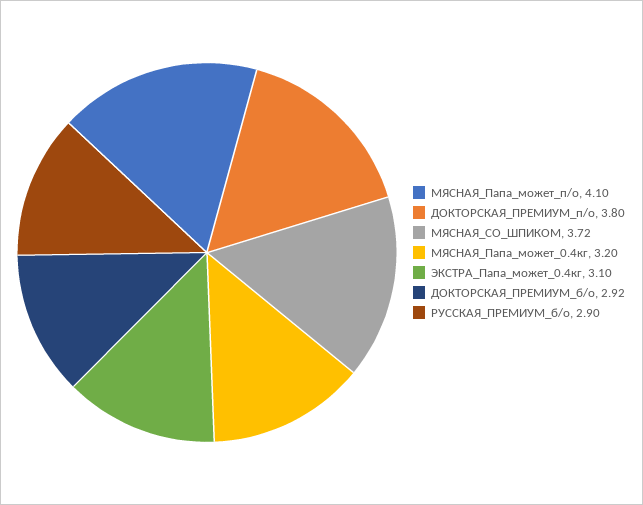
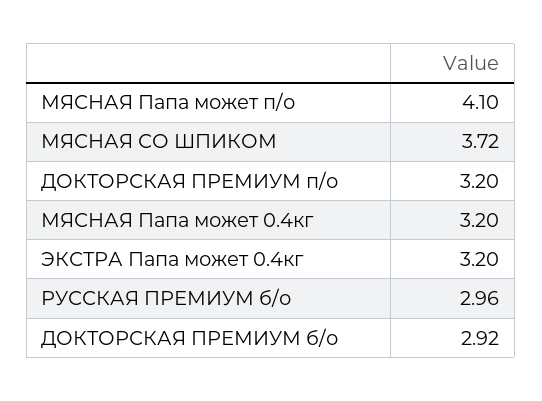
ДОКТОРСКАЯ_ПРЕМИУМ_п/о: 3.8 -> 3.2
ЭКСТРА_Папа_может_0.4кг: 3.1 -> 3.2
РУССКАЯ_ПРЕМИУМ_б/о: 2.9 -> 2.96

